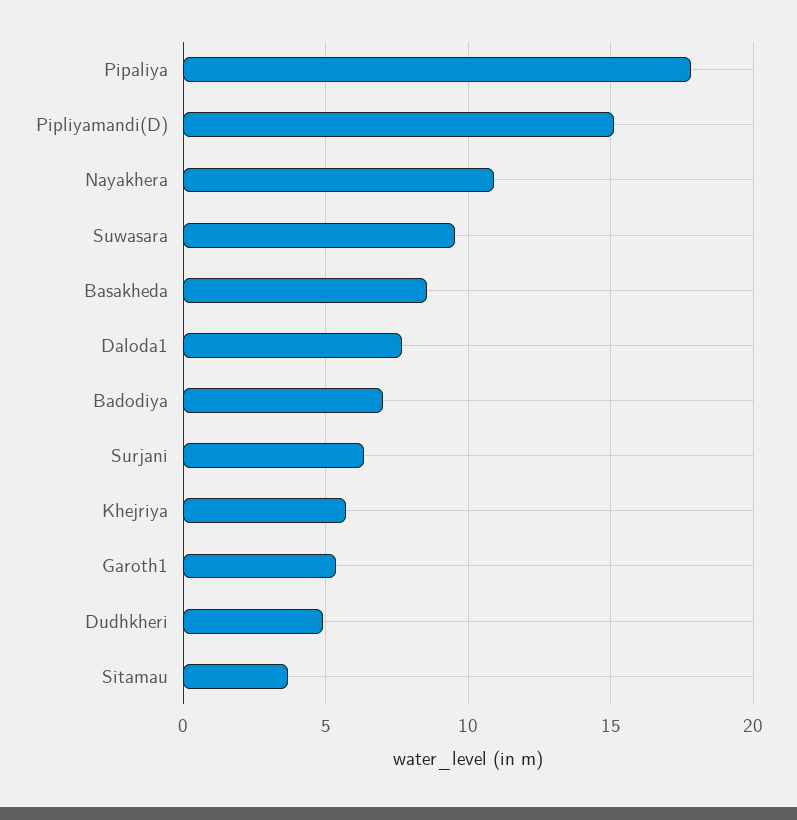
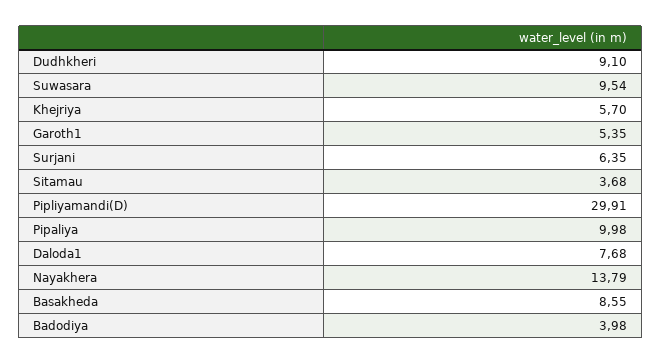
Pipaliya: 18 -> 9.98
Pipliyamandi(D): 15 -> 29.91
Nayakhera: 11 -> 13.79
Badodiya: 7 -> 3.98
Dudhkheri: 5 -> 9.1

